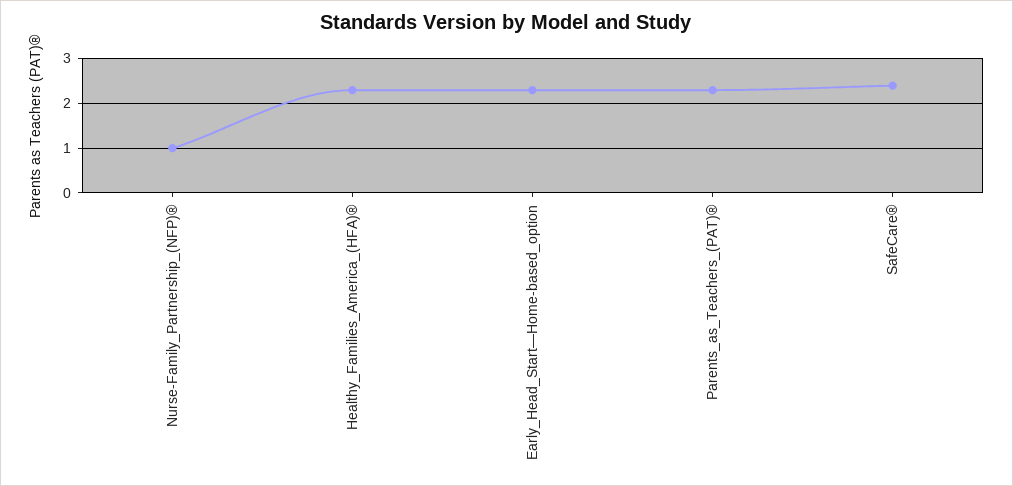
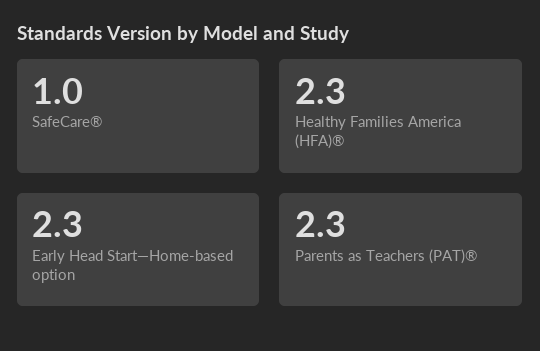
Nurse-Family_Partnership_(NFP)®: 1 -> none
SafeCare®: 2.5 -> 1

